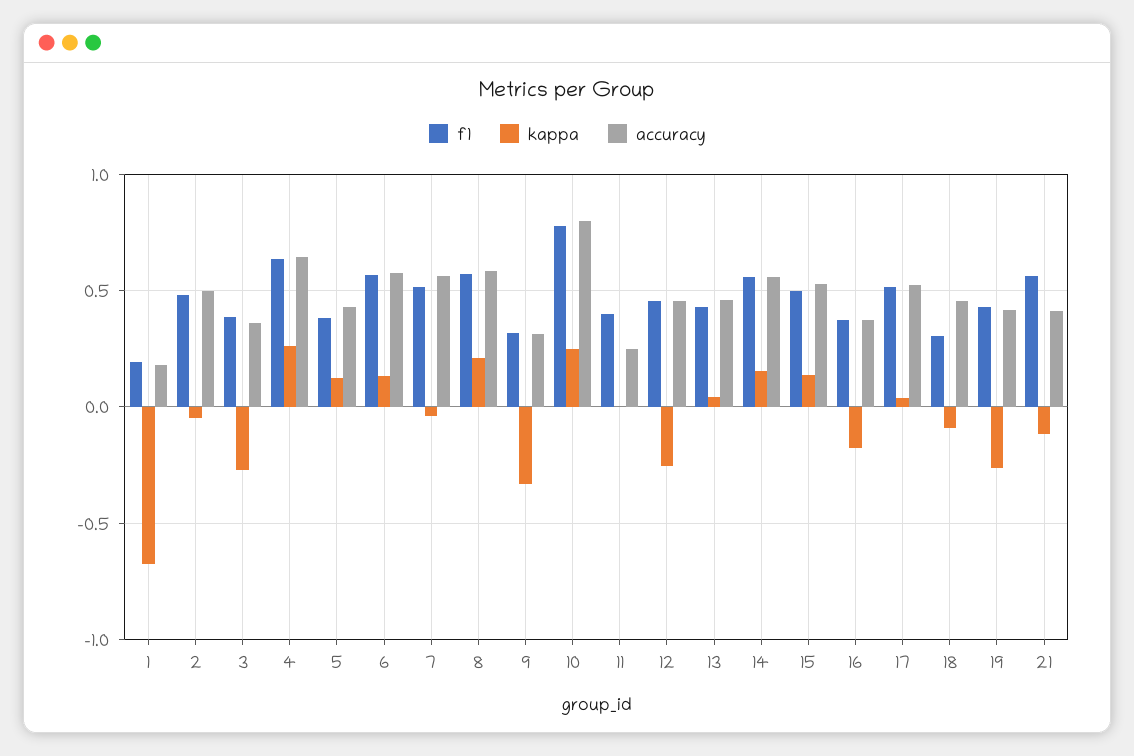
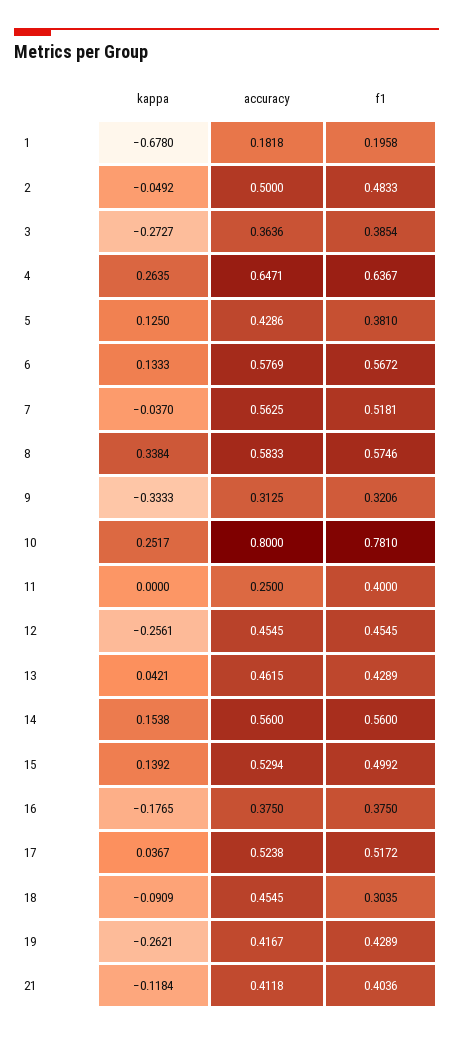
kappa, 8: 0.2 -> 0.3384
f1, 21: 0.55 -> 0.4036

